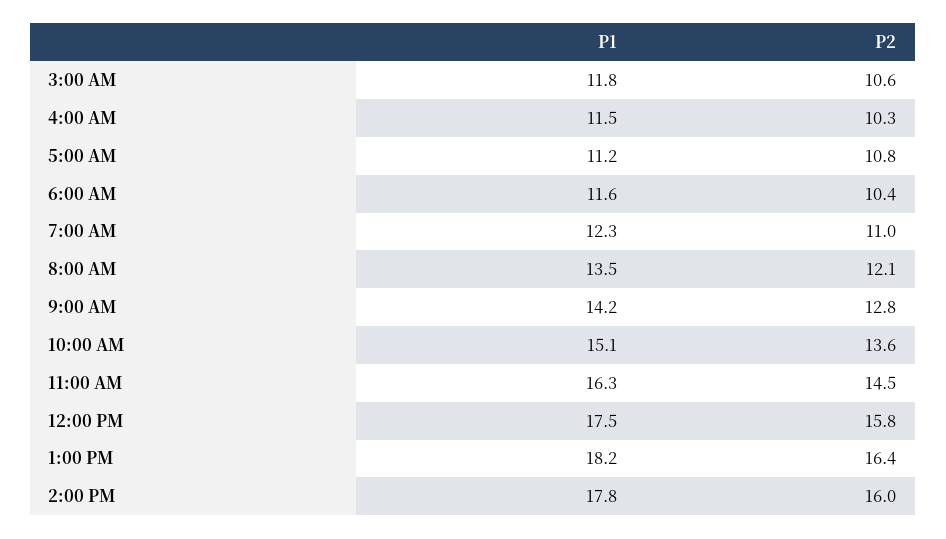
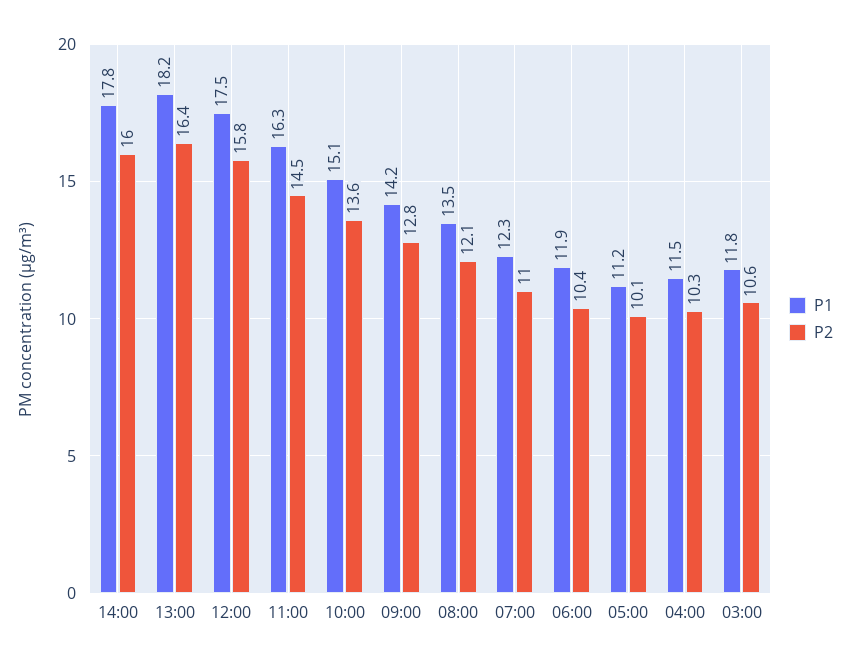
P2, 5:00 AM: 10.8 -> 10.1
P1, 6:00 AM: 11.6 -> 11.9

